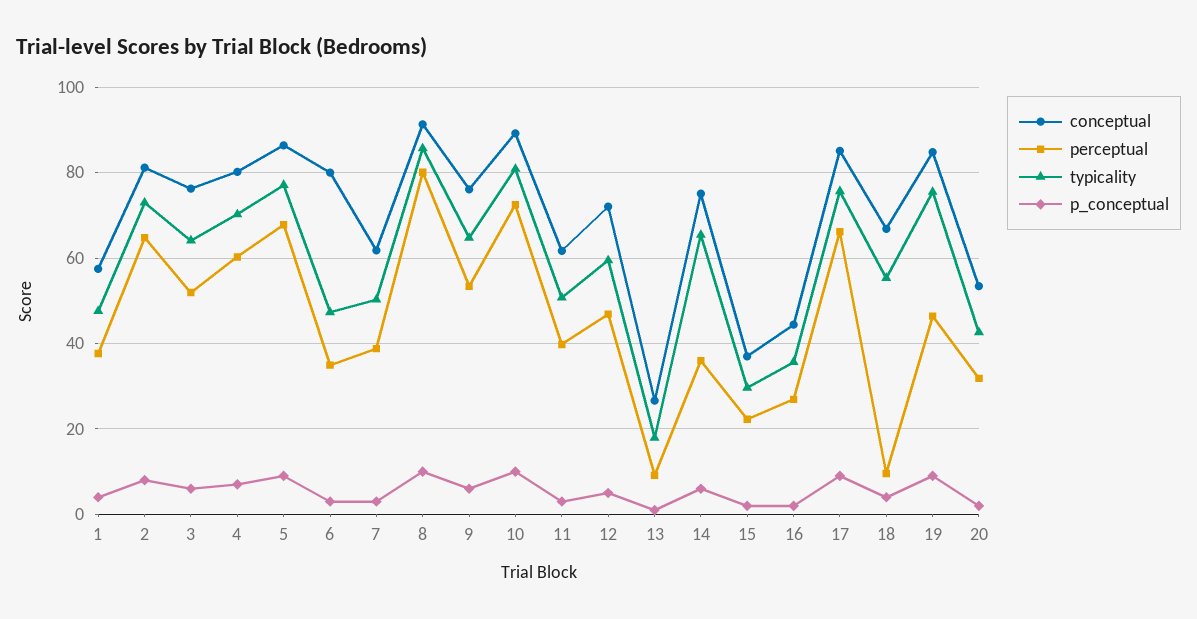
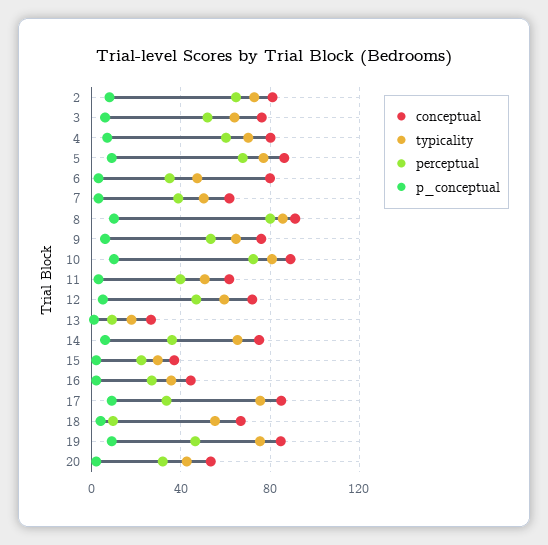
conceptual, 1: 58 -> none
perceptual, 1: 38 -> none
typicality, 1: 48 -> none
p_conceptual, 1: 4 -> none
perceptual, 17: 66 -> 35

